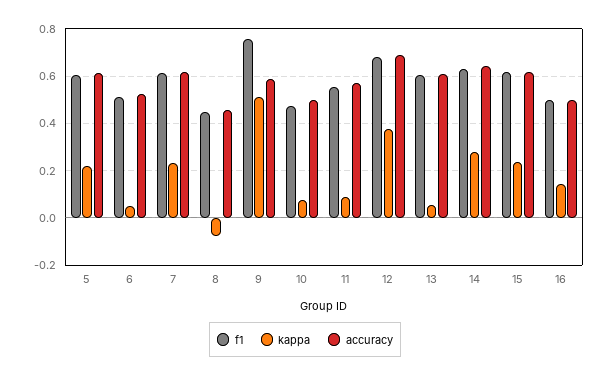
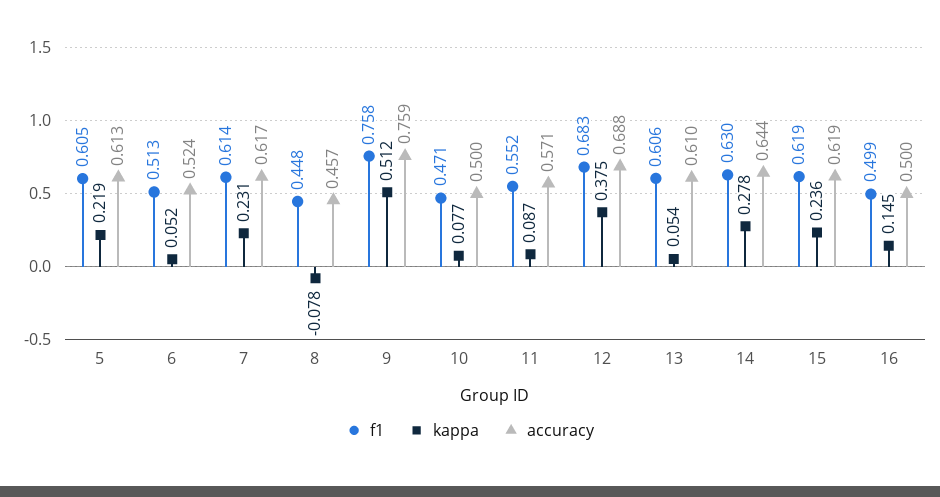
accuracy, 9: 0.6 -> 0.759

